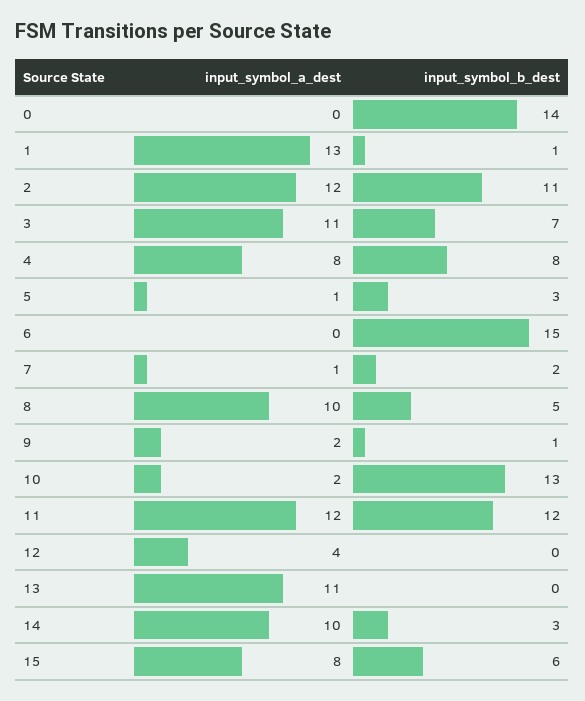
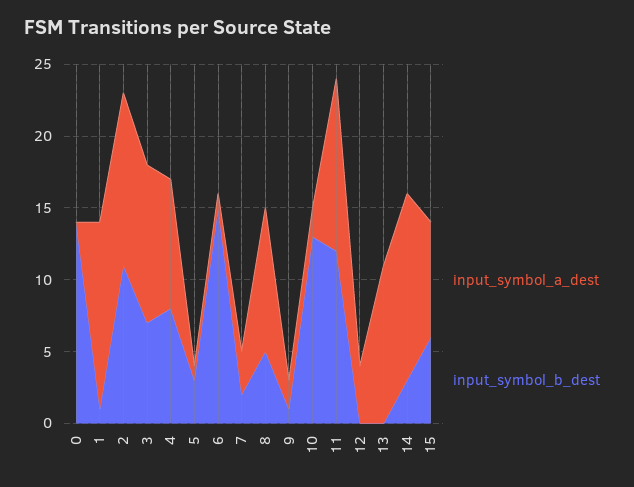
input_symbol_a_dest, 4: 8 -> 9
input_symbol_a_dest, 6: 0 -> 1
input_symbol_a_dest, 7: 1 -> 3
input_symbol_a_dest, 14: 10 -> 13

